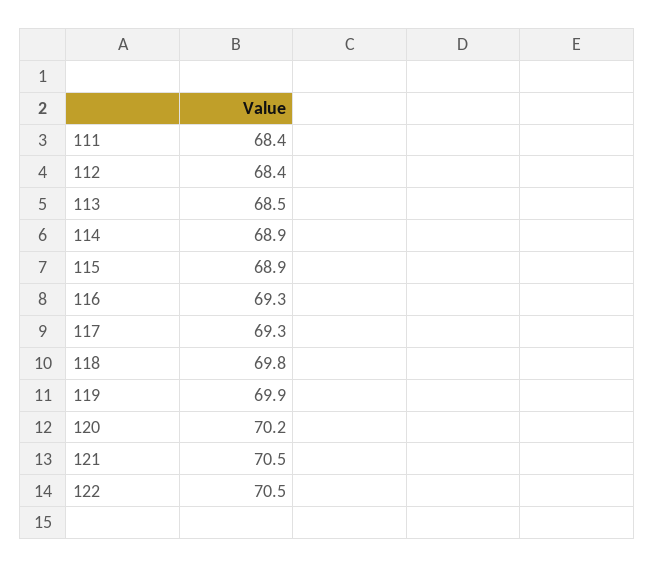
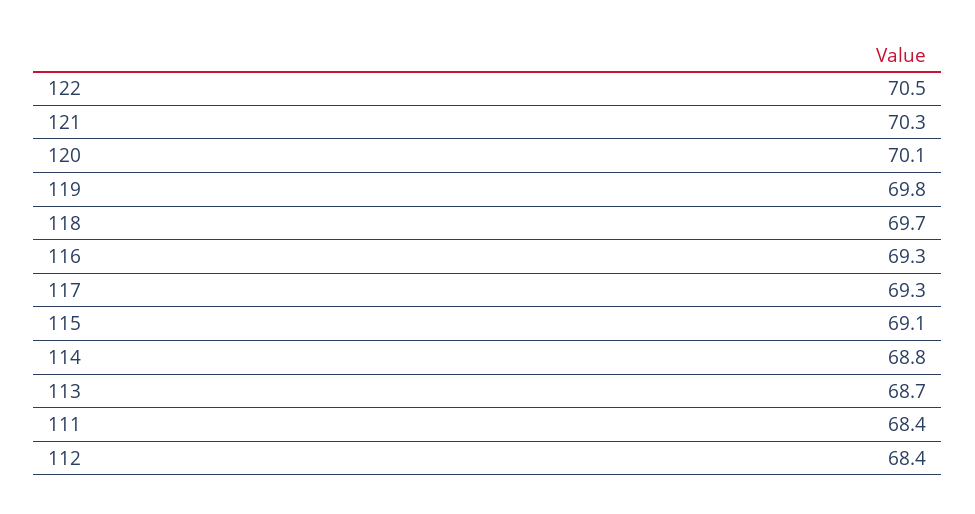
113: 68.5 -> 68.7
114: 68.9 -> 68.8
115: 68.9 -> 69.1
118: 69.8 -> 69.7
119: 69.9 -> 69.8
120: 70.2 -> 70.1
121: 70.5 -> 70.3

